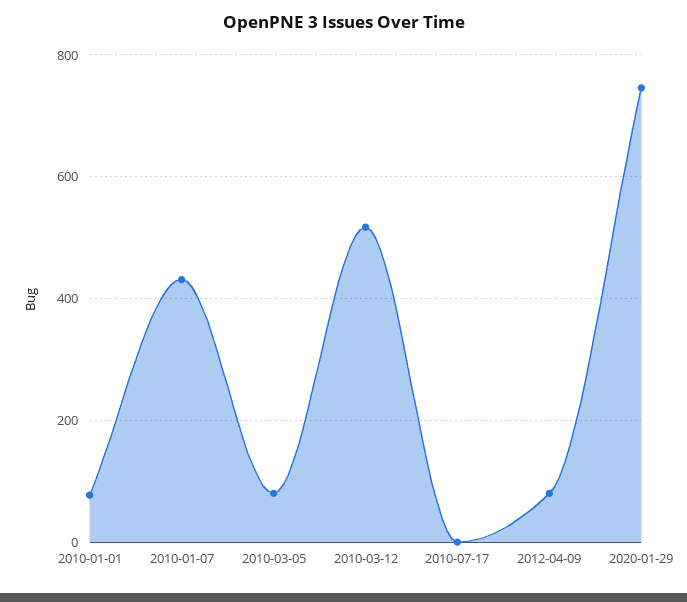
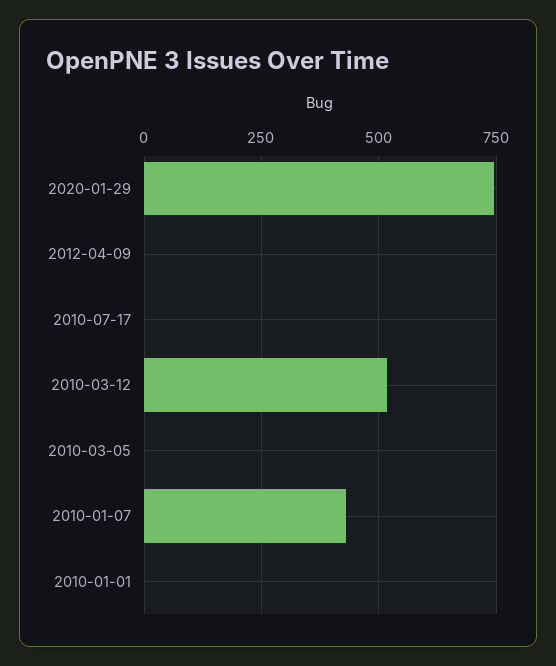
2010-01-01: 80 -> 0
2010-03-05: 80 -> 0
2012-04-09: 80 -> 0

